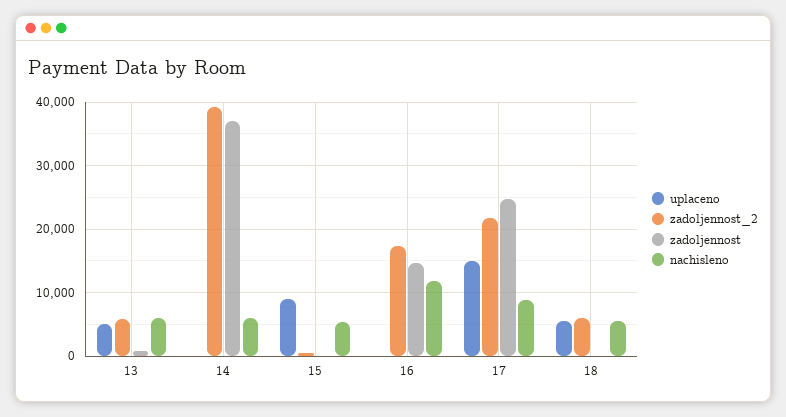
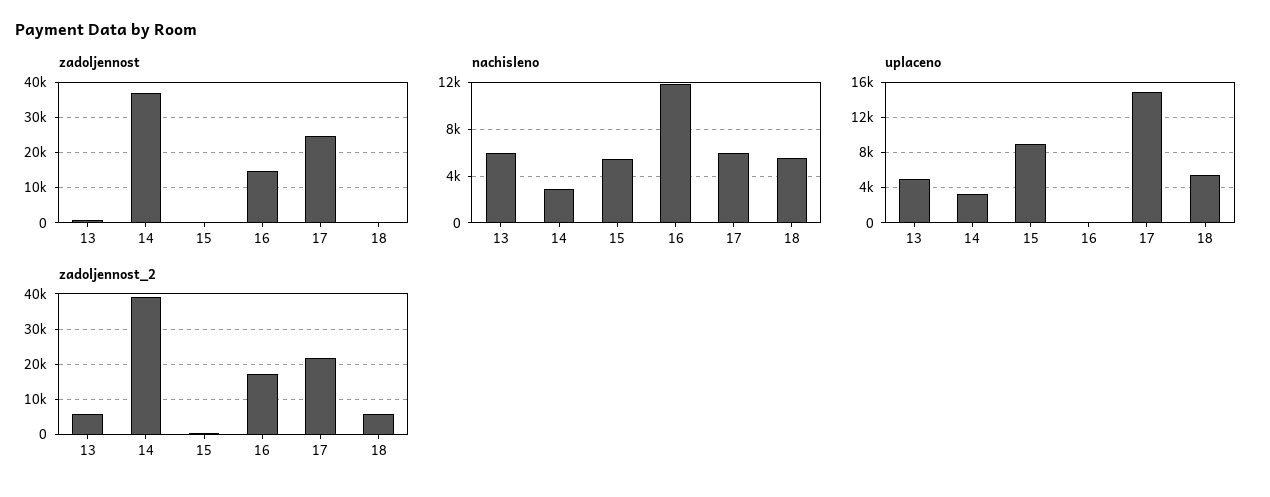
uplaceno, 14: 0 -> 3000
nachisleno, 14: 6000 -> 3000
nachisleno, 17: 9000 -> 6000

